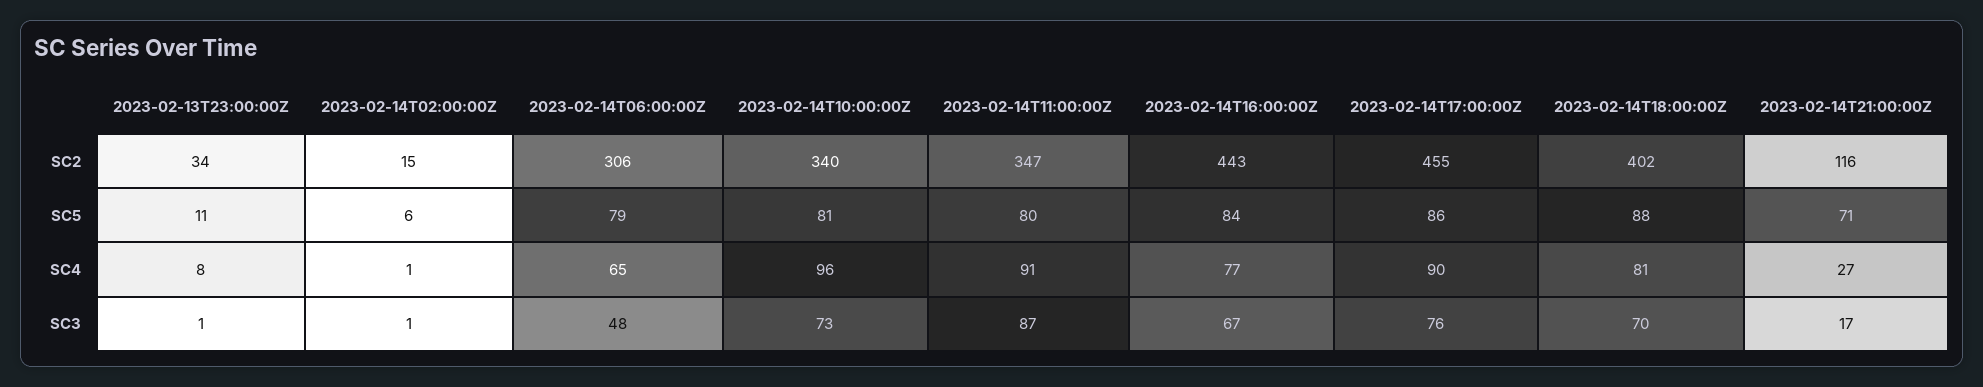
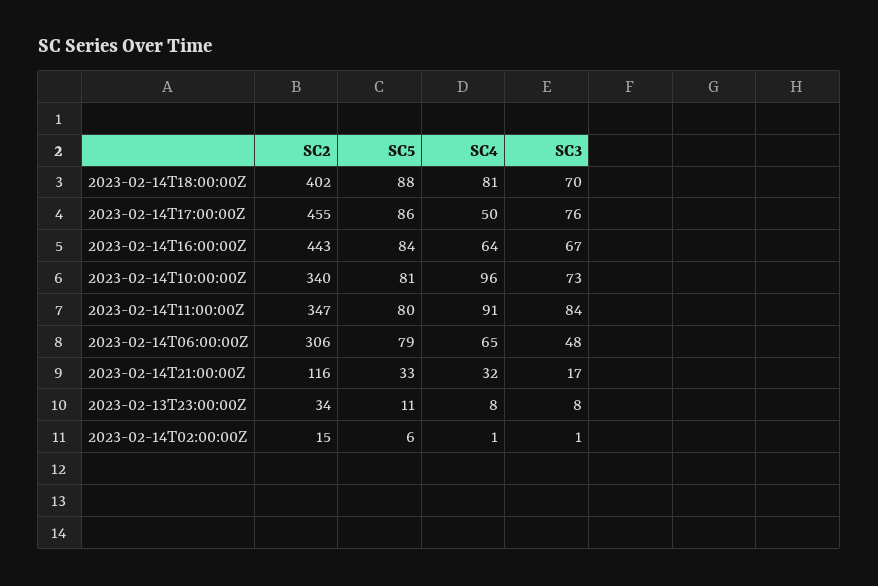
2023-02-14T21:00:00Z, SC5: 71 -> 33
2023-02-14T16:00:00Z, SC4: 77 -> 64
2023-02-14T17:00:00Z, SC4: 90 -> 50
2023-02-14T21:00:00Z, SC4: 27 -> 32
2023-02-13T23:00:00Z, SC3: 1 -> 8
2023-02-14T11:00:00Z, SC3: 87 -> 84

